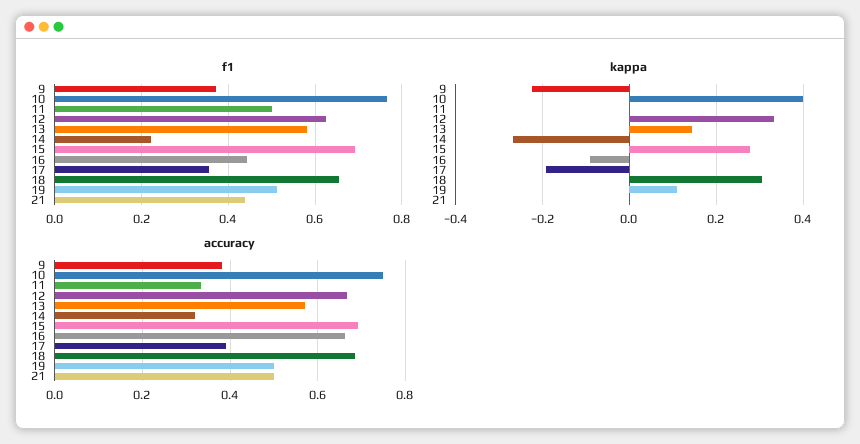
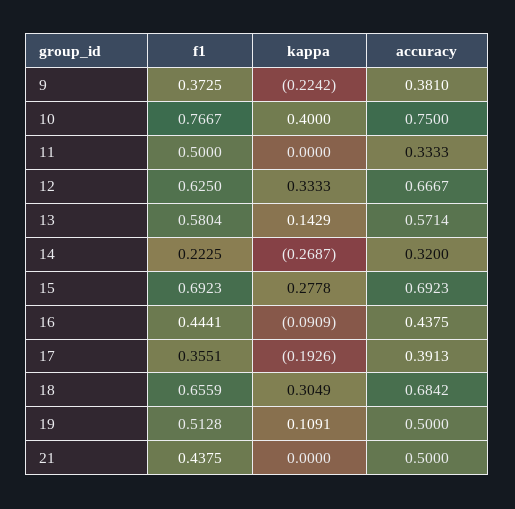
accuracy, 16: 0.66 -> 0.4375

